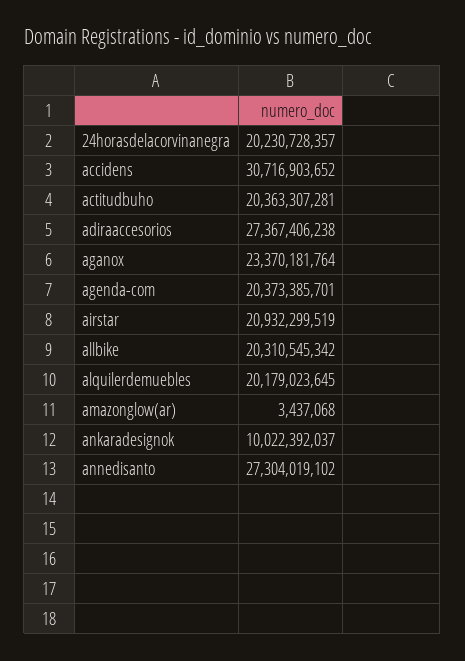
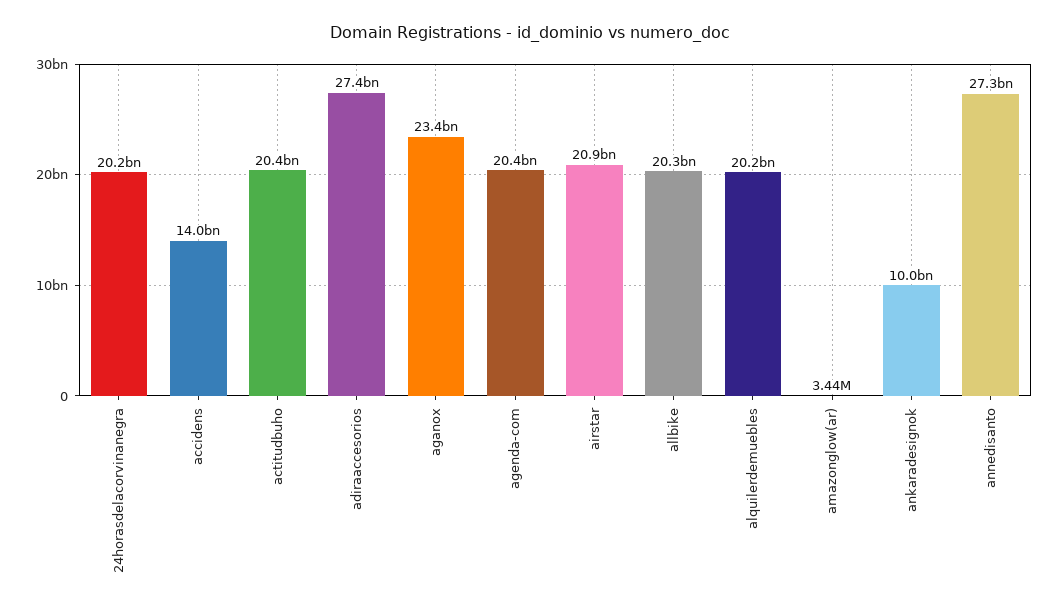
accidens: 30716903652 -> 14000000000

